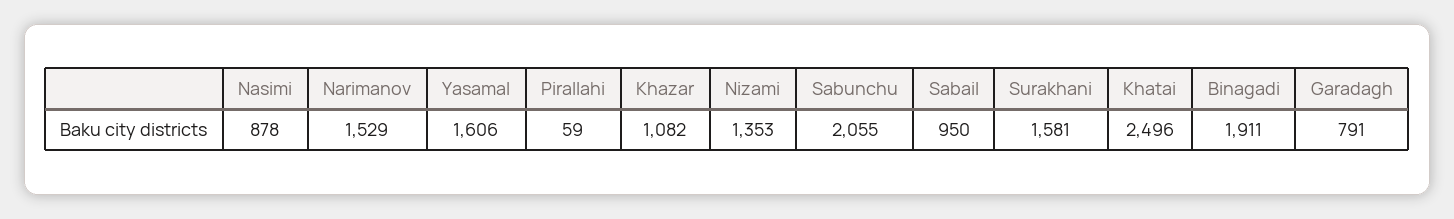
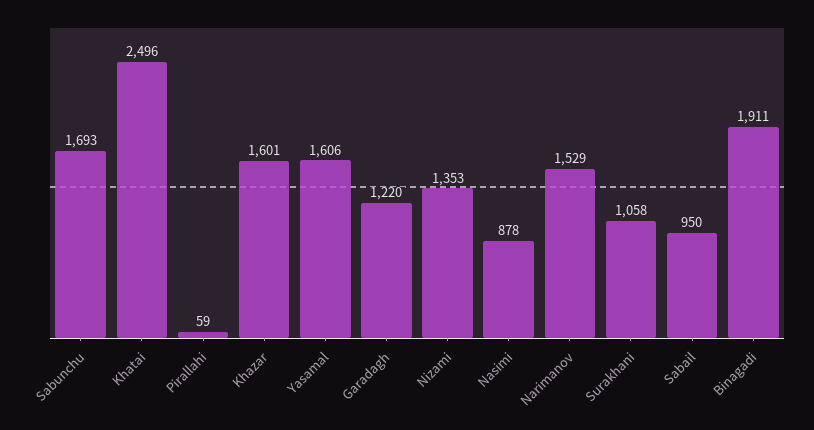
Khazar: 1082 -> 1601
Sabunchu: 2055 -> 1693
Surakhani: 1581 -> 1058
Garadagh: 791 -> 1220

